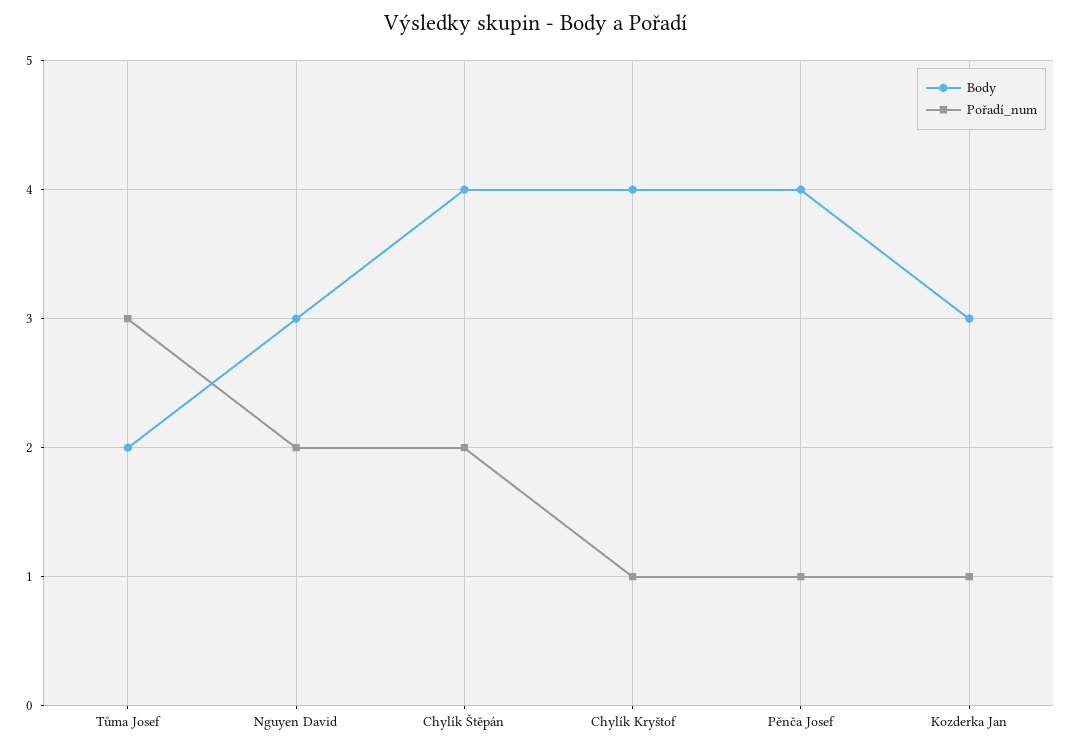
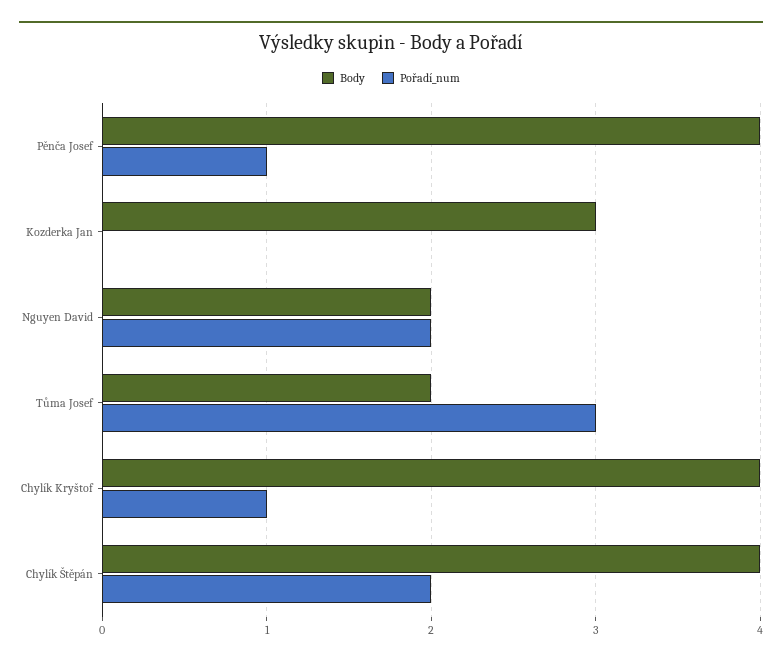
Body, Nguyen David: 3 -> 2
Pořadí_num, Kozderka Jan: 1 -> 0

